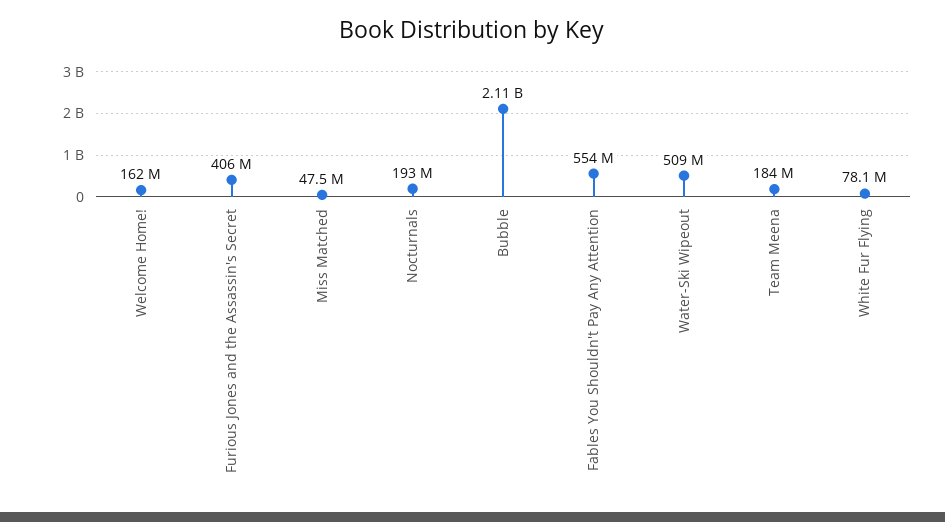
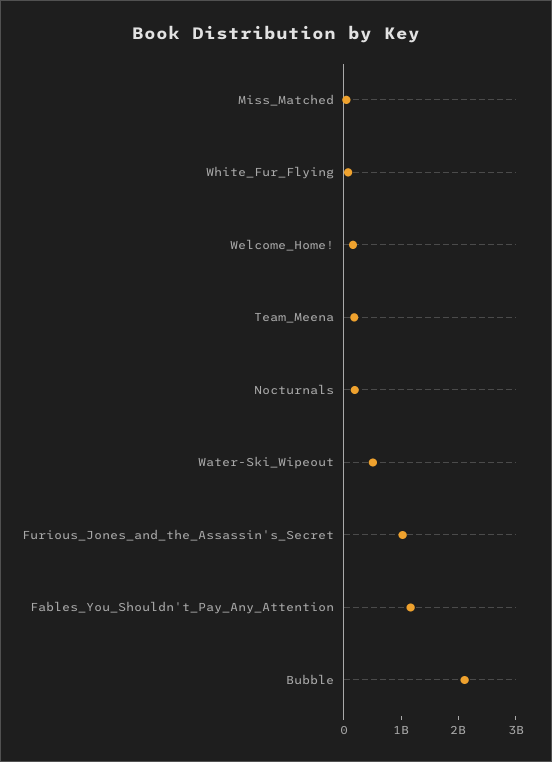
Furious Jones and the Assassin's Secret: 406000000 -> 1000000000
Fables You Shouldn't Pay Any Attention: 554000000 -> 1200000000

